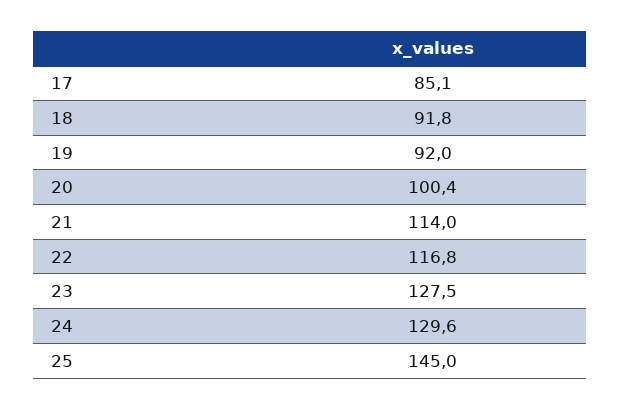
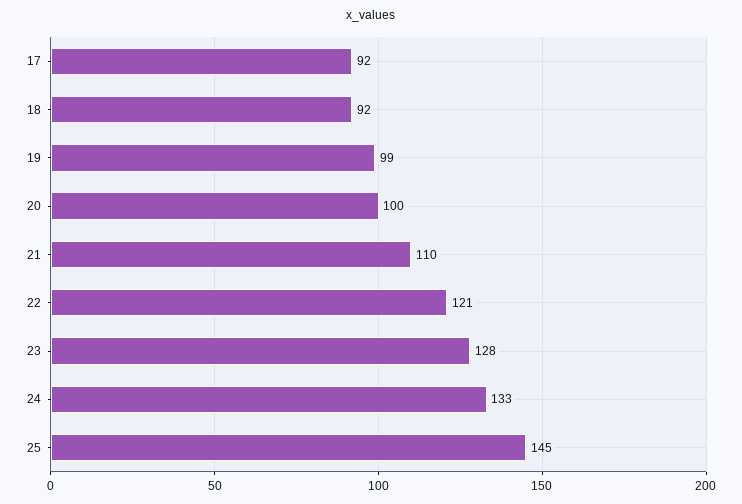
17: 85.1 -> 92
19: 92 -> 99
21: 114 -> 110
22: 116.8 -> 121
24: 129.6 -> 133

